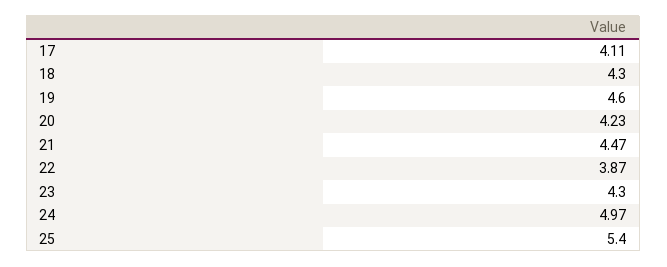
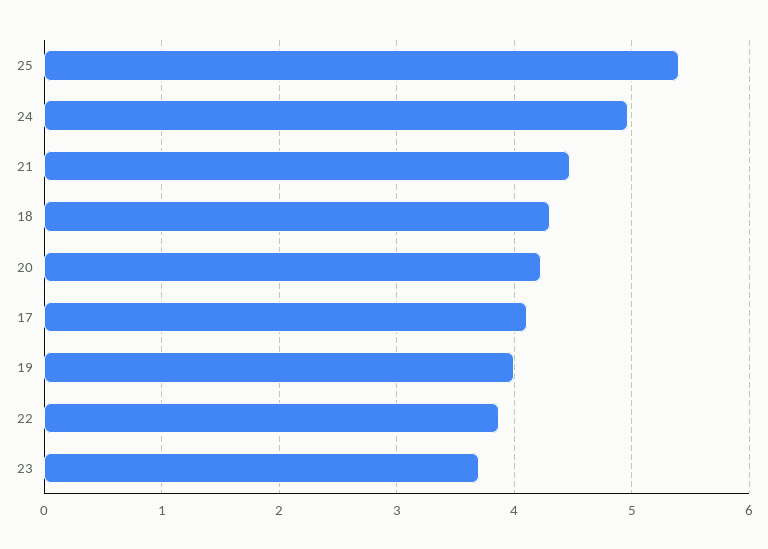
19: 4.6 -> 4
23: 4.3 -> 3.7

